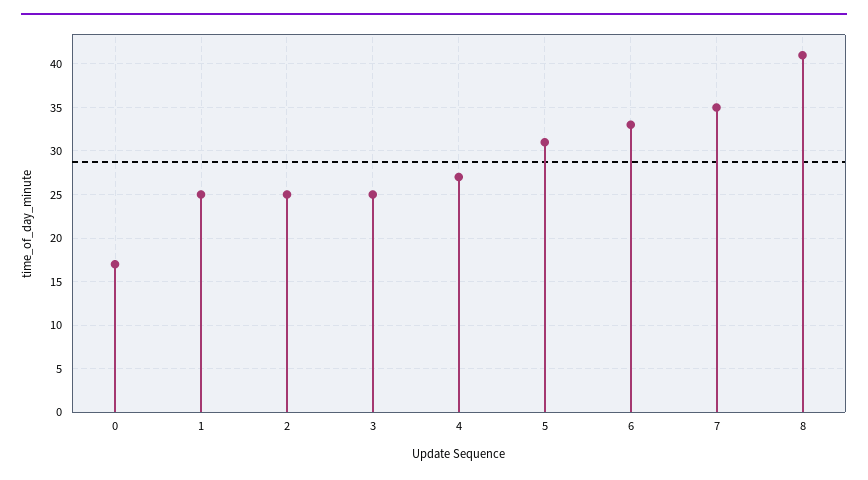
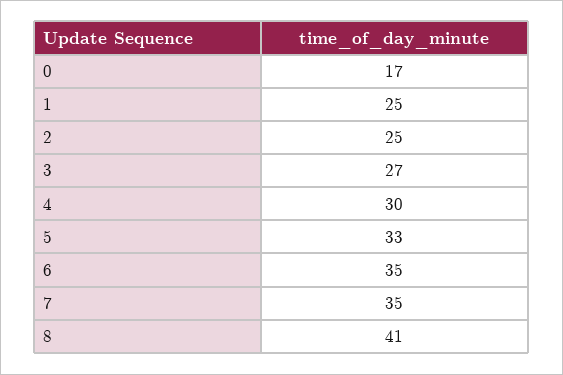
3: 25 -> 27
4: 27 -> 30
5: 31 -> 33
6: 33 -> 35

